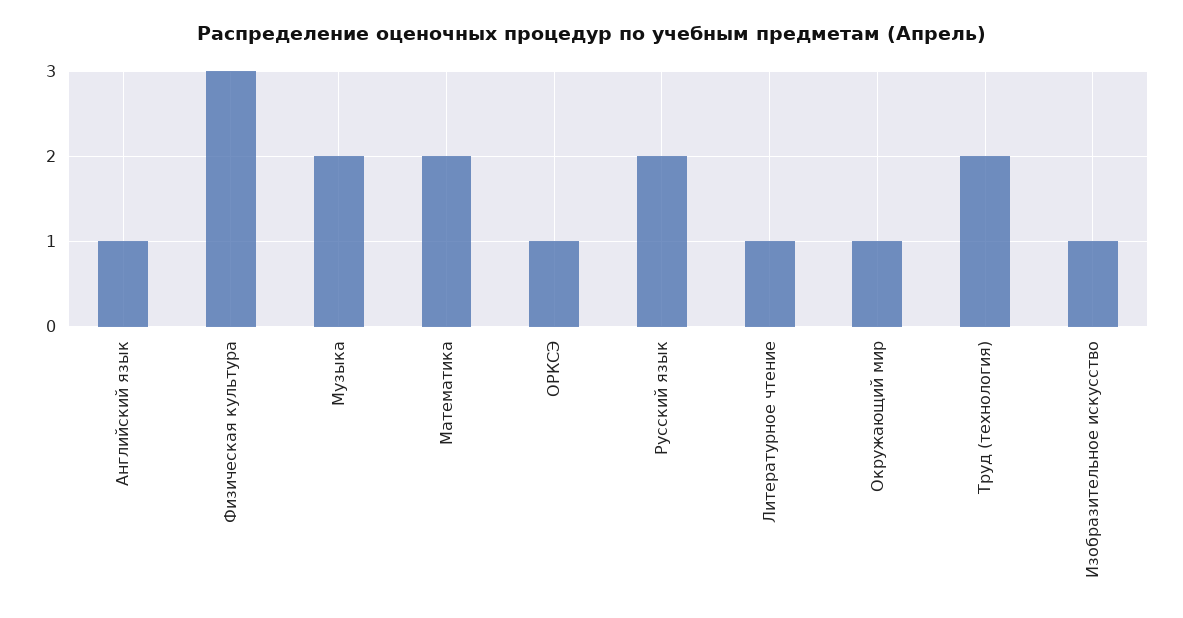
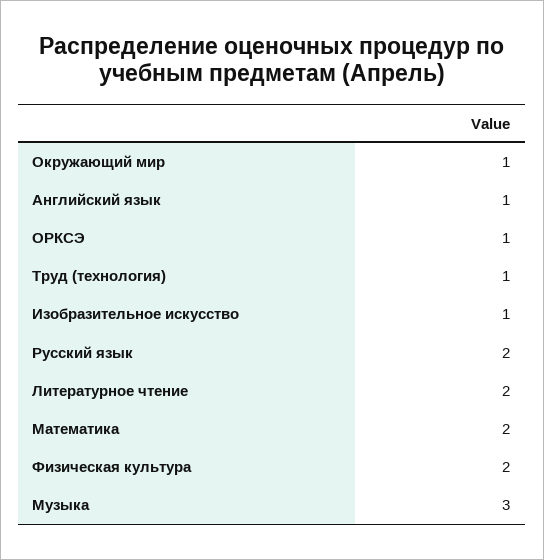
Физическая культура: 3 -> 2
Музыка: 2 -> 3
Литературное чтение: 1 -> 2
Труд (технология): 2 -> 1

